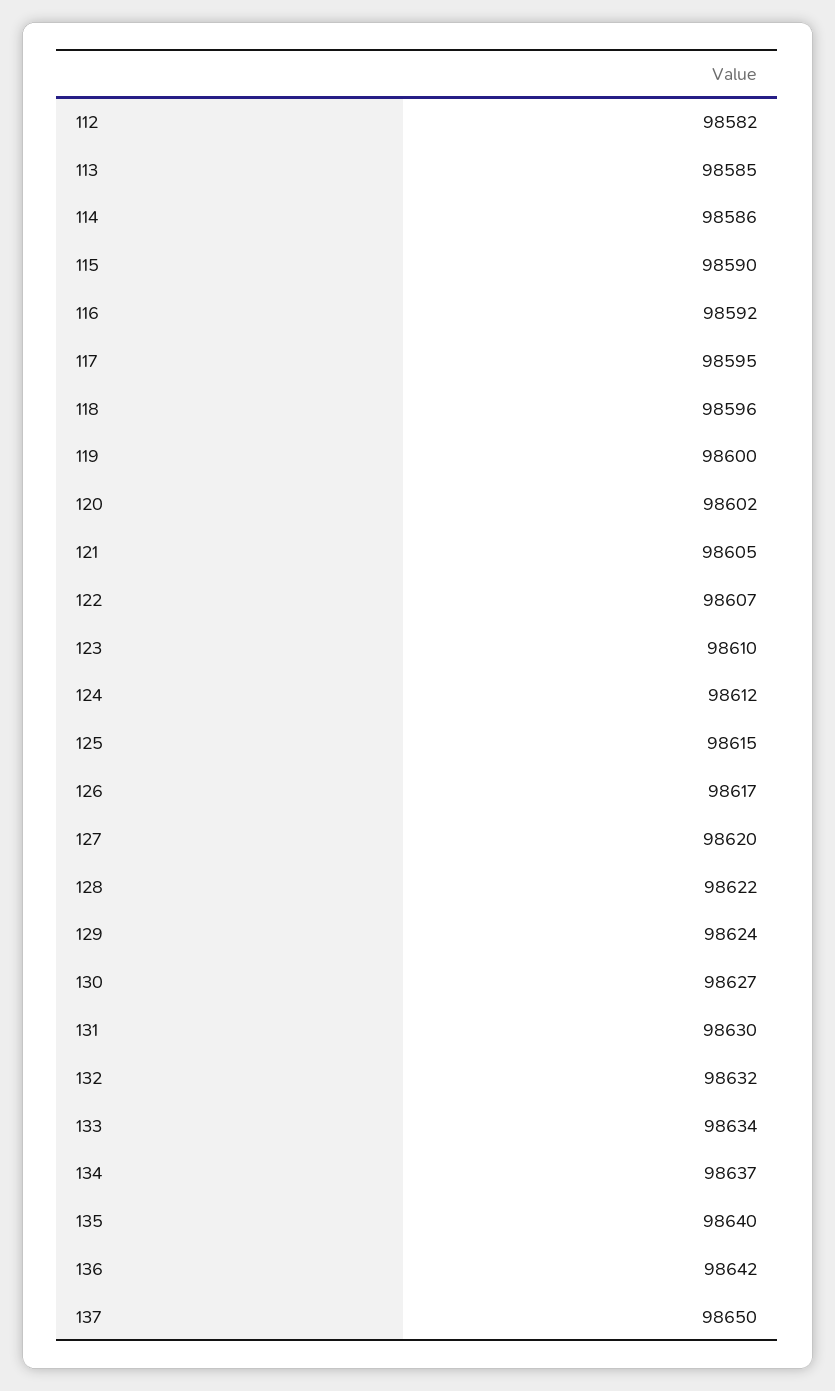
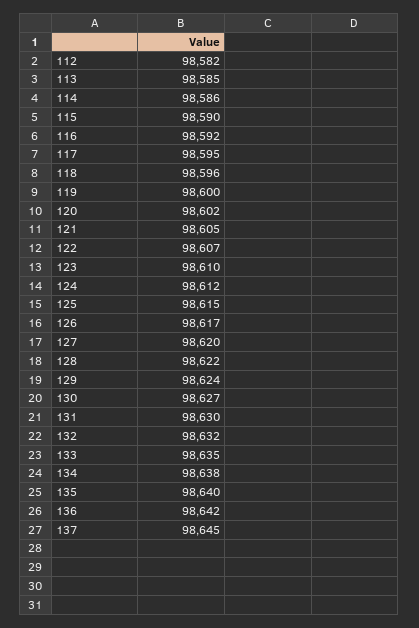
133: 98634 -> 98635
134: 98637 -> 98638
137: 98650 -> 98645

